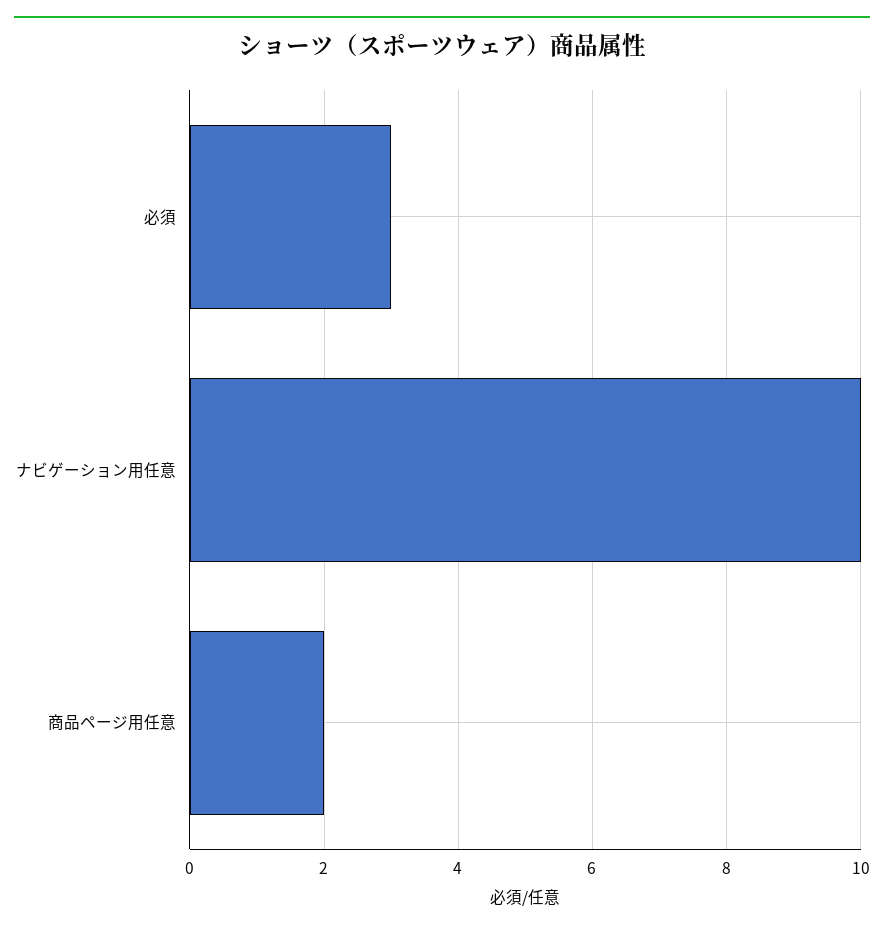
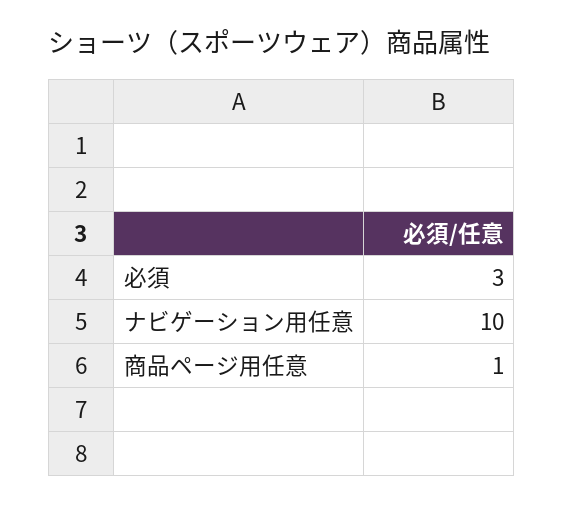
商品ページ用任意: 2 -> 1

